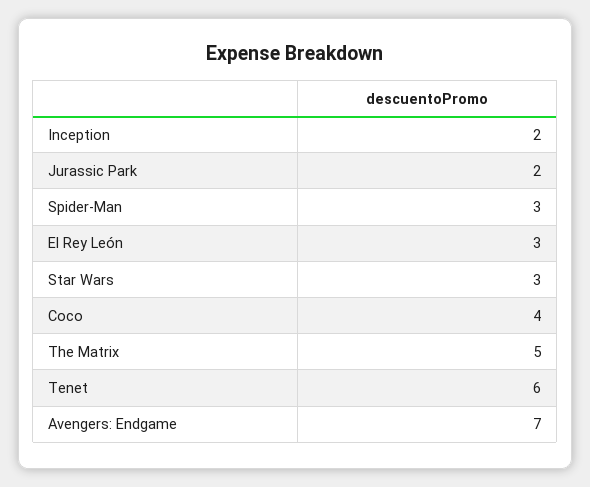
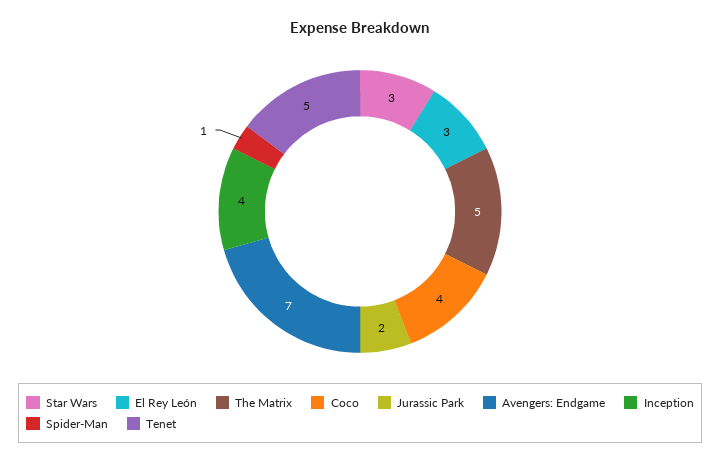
Inception: 2 -> 4
Spider-Man: 3 -> 1
Tenet: 6 -> 5

